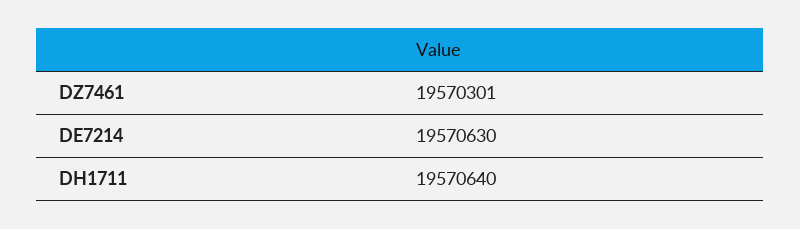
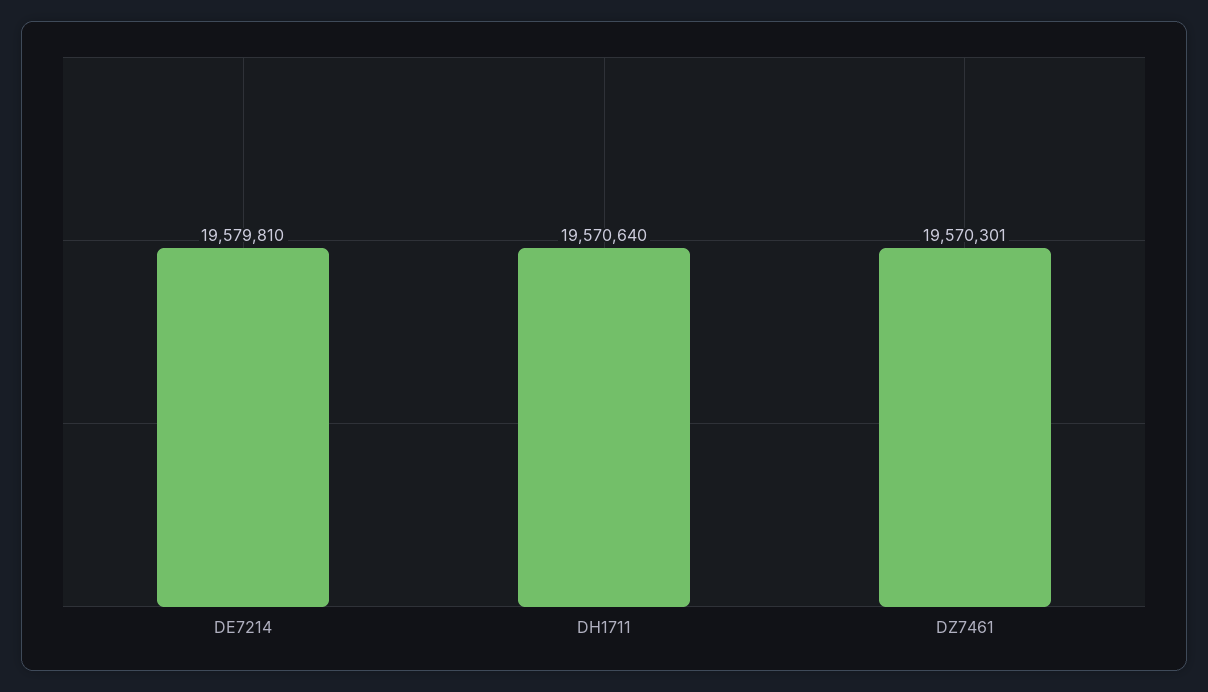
DE7214: 19570630 -> 19579810

